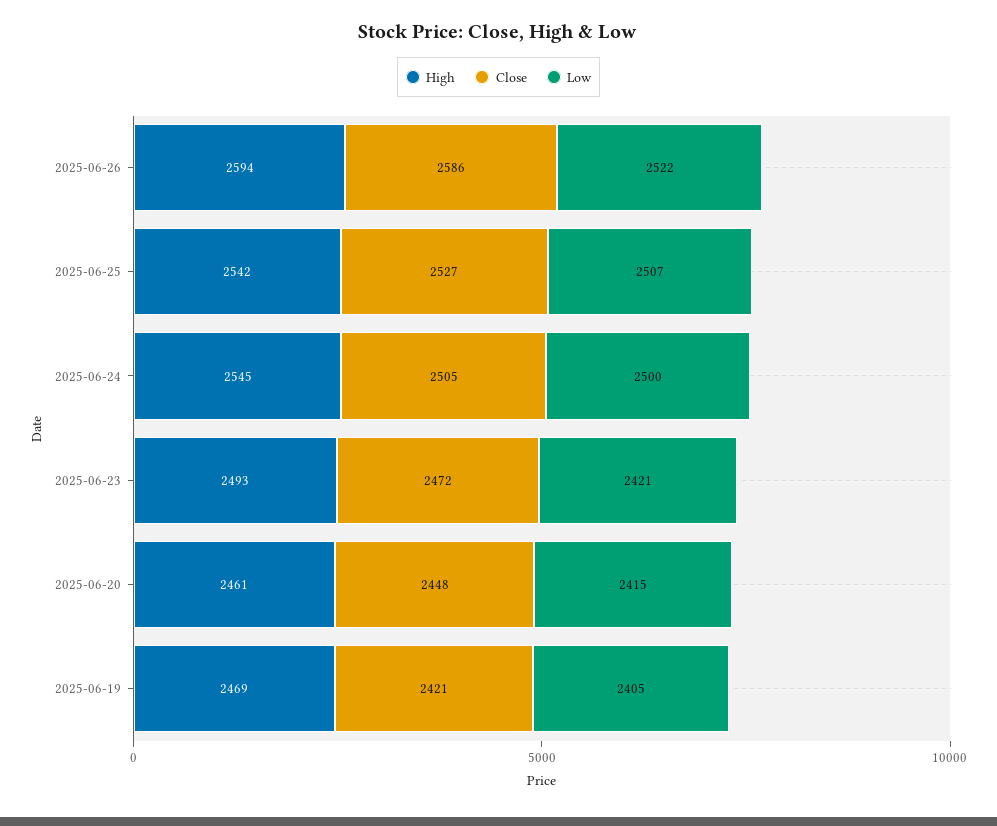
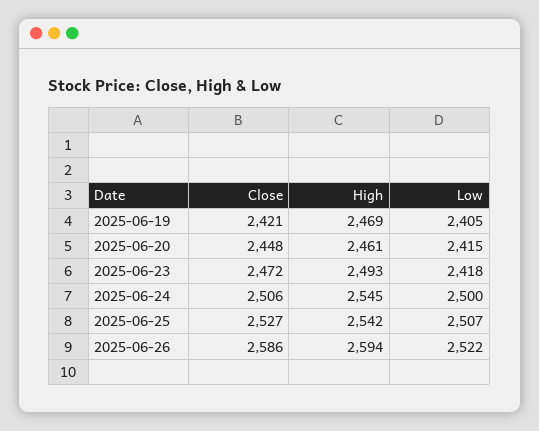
Close, 2025-06-24: 2505 -> 2506
Low, 2025-06-23: 2421 -> 2418

